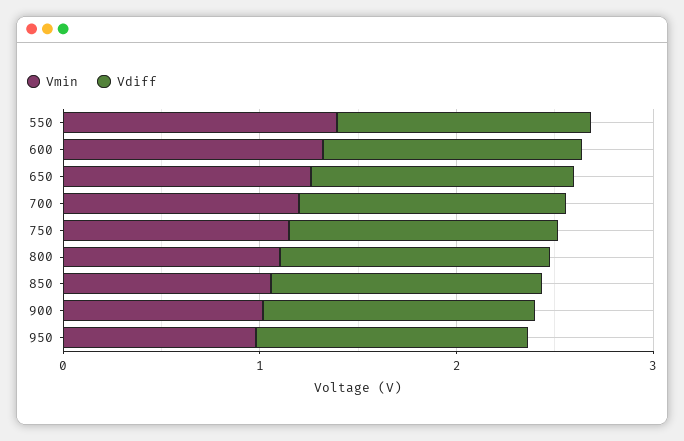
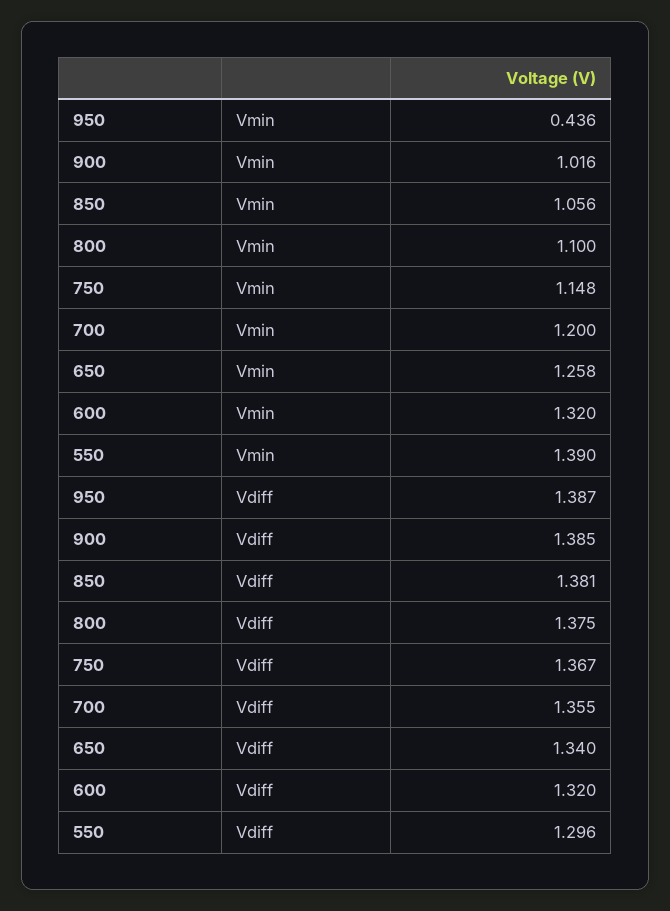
Vmin, 950: 1 -> 0.436

